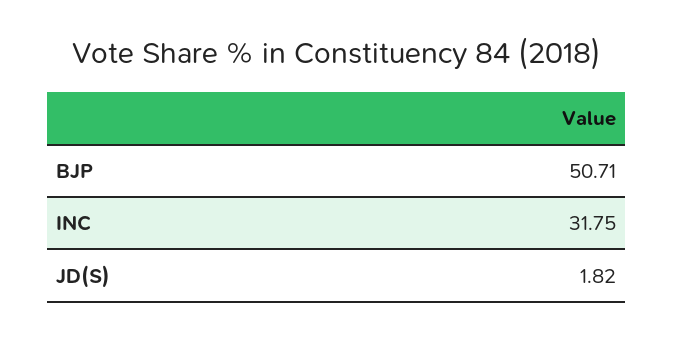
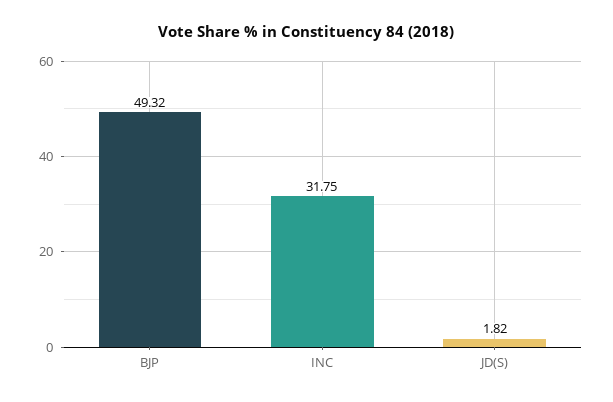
BJP: 50.71 -> 49.32

